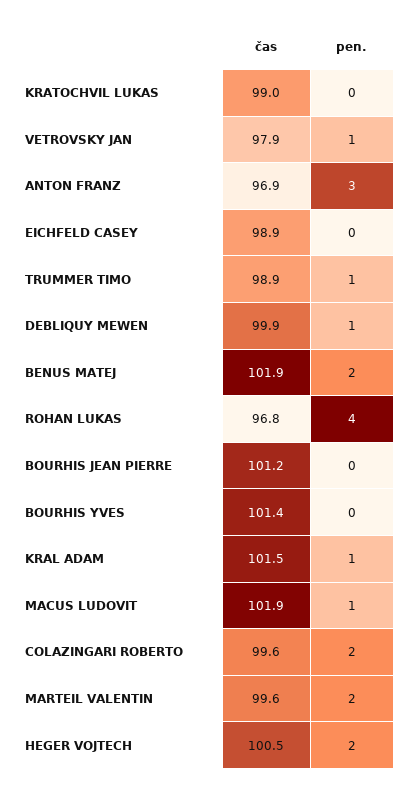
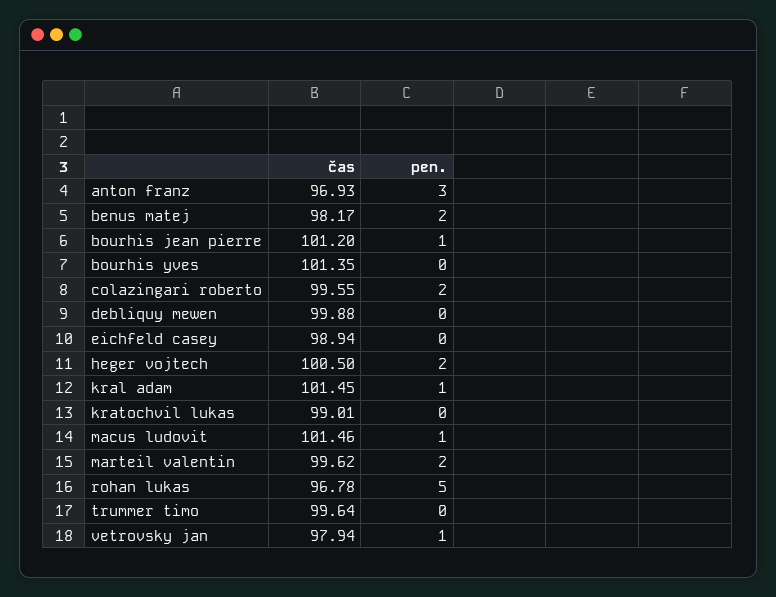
čas, TRUMMER TIMO: 98.9 -> 99.64
pen., TRUMMER TIMO: 1 -> 0
pen., DEBLIQUY MEWEN: 1 -> 0
čas, BENUS MATEJ: 101.9 -> 98.17
pen., ROHAN LUKAS: 4 -> 5
pen., BOURHIS JEAN PIERRE: 0 -> 1
čas, MACUS LUDOVIT: 101.9 -> 101.46

